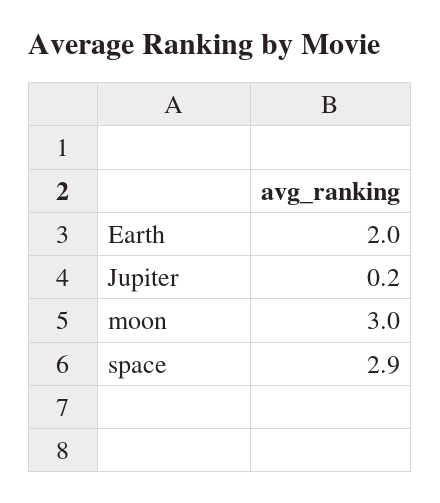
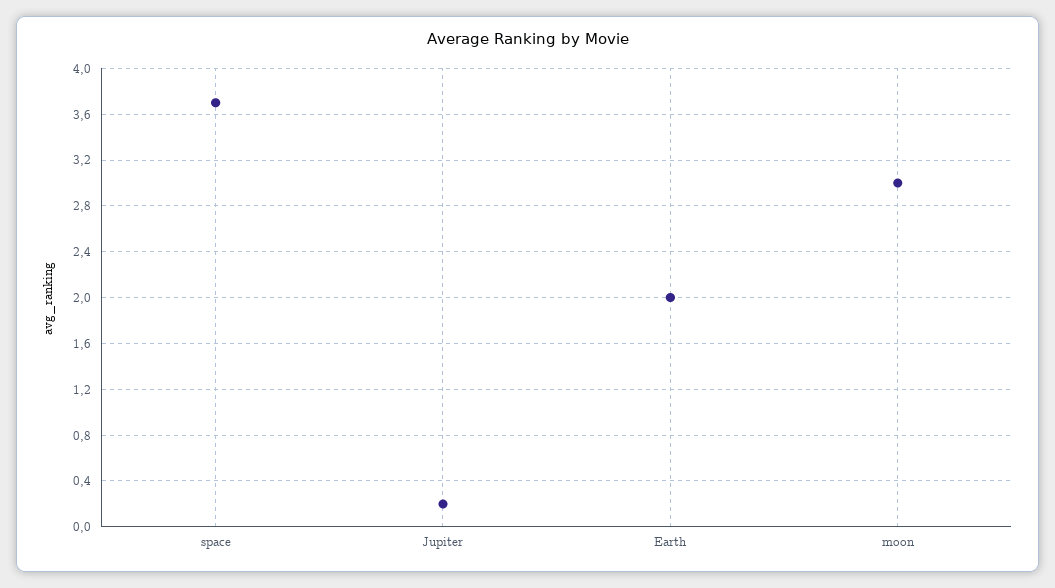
space: 2.9 -> 3.7

